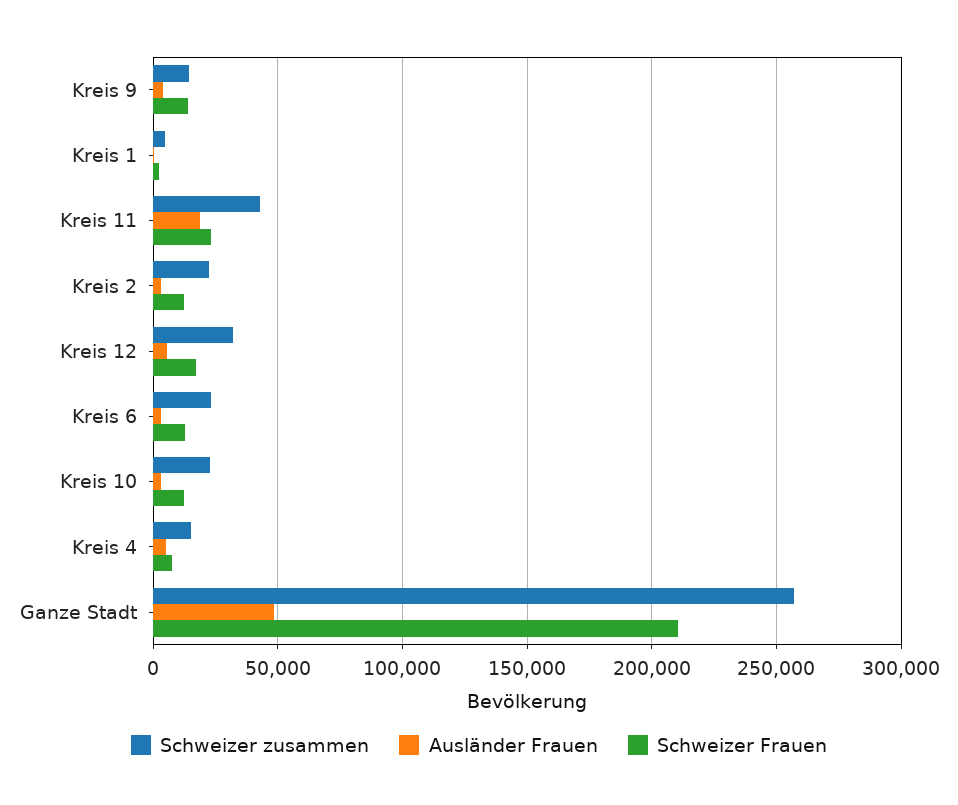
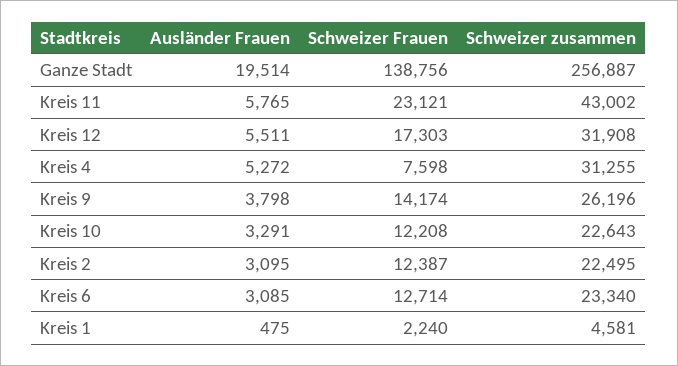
Schweizer zusammen, Kreis 9: 15000 -> 26196
Ausländer Frauen, Kreis 11: 20000 -> 5765
Schweizer zusammen, Kreis 4: 15000 -> 31255
Ausländer Frauen, Ganze Stadt: 50000 -> 19514
Schweizer Frauen, Ganze Stadt: 210000 -> 138756

